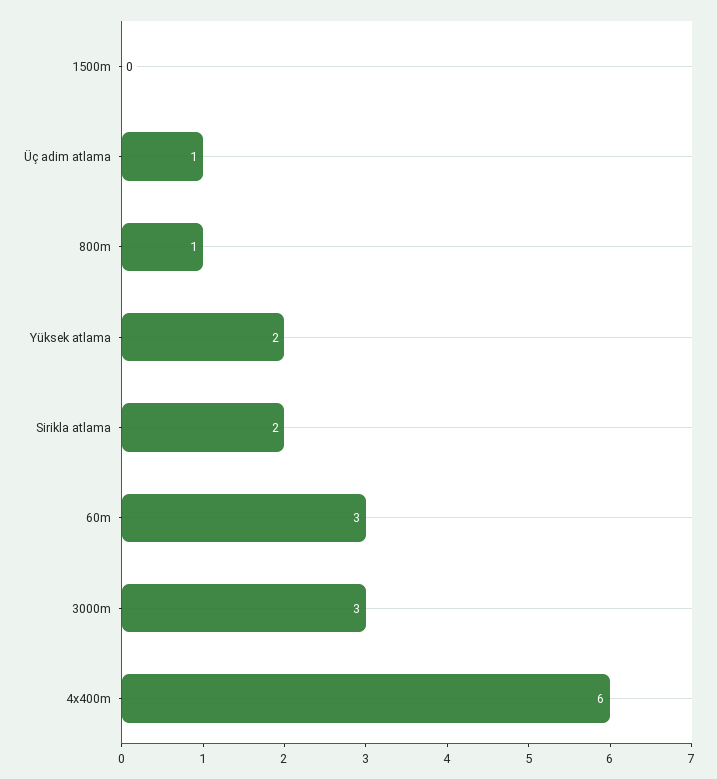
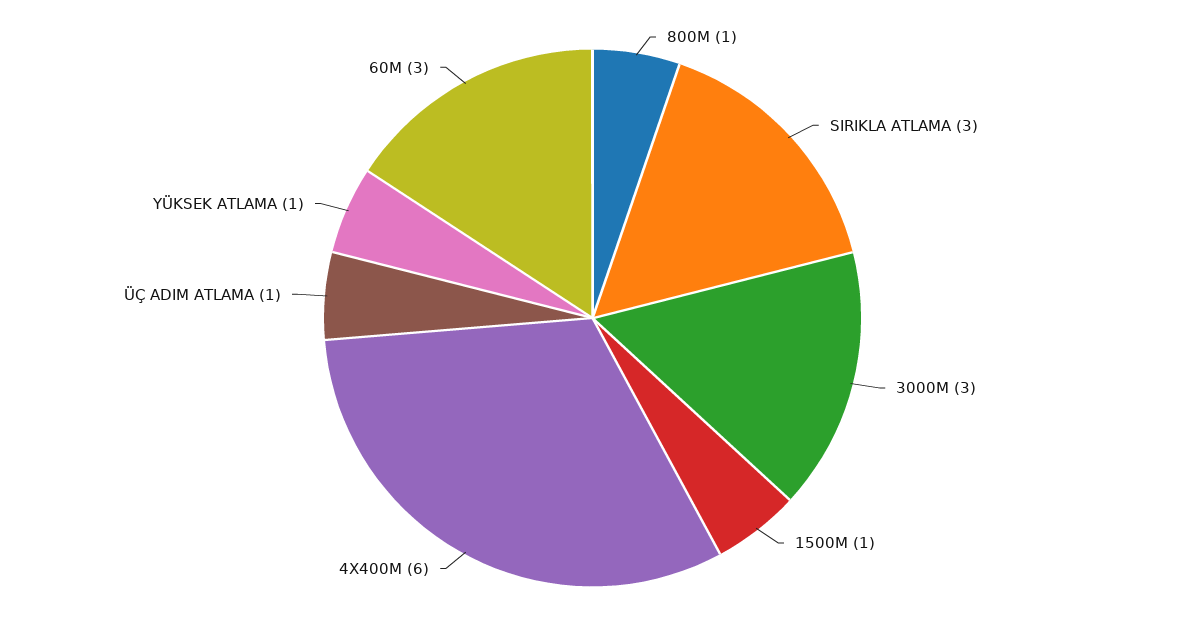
1500m: 0 -> 1
Yüksek atlama: 2 -> 1
Sirikla atlama: 2 -> 3

